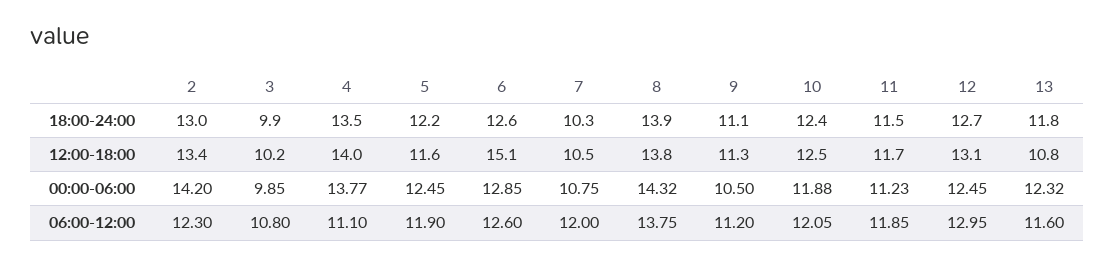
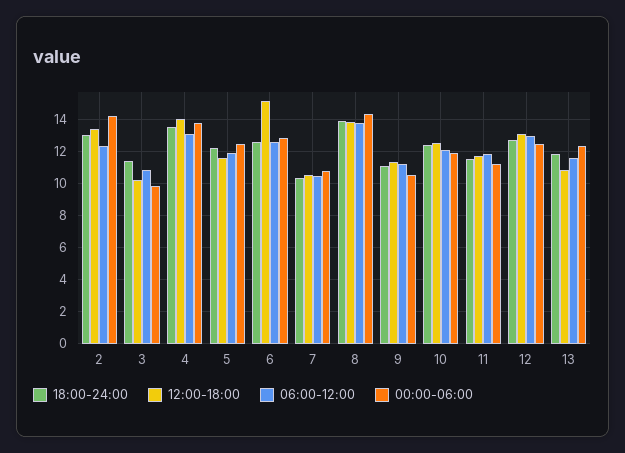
18:00-24:00, 3: 9.9 -> 11.5
06:00-12:00, 4: 11.1 -> 13
06:00-12:00, 7: 12 -> 10.5

